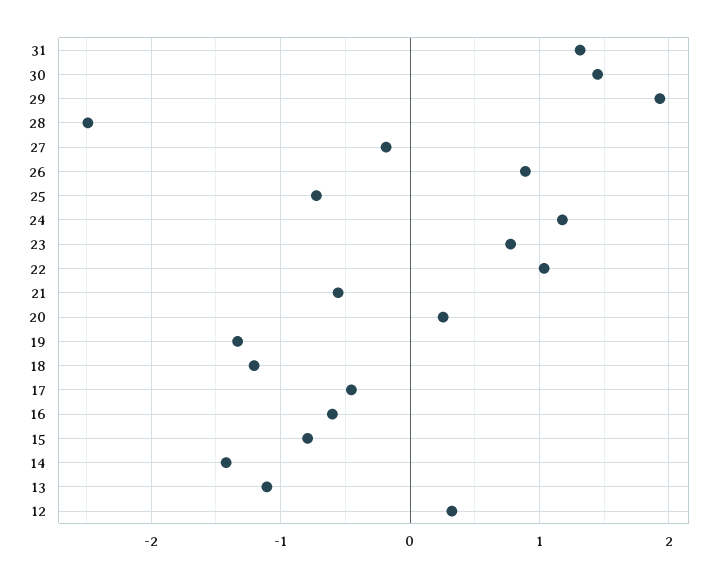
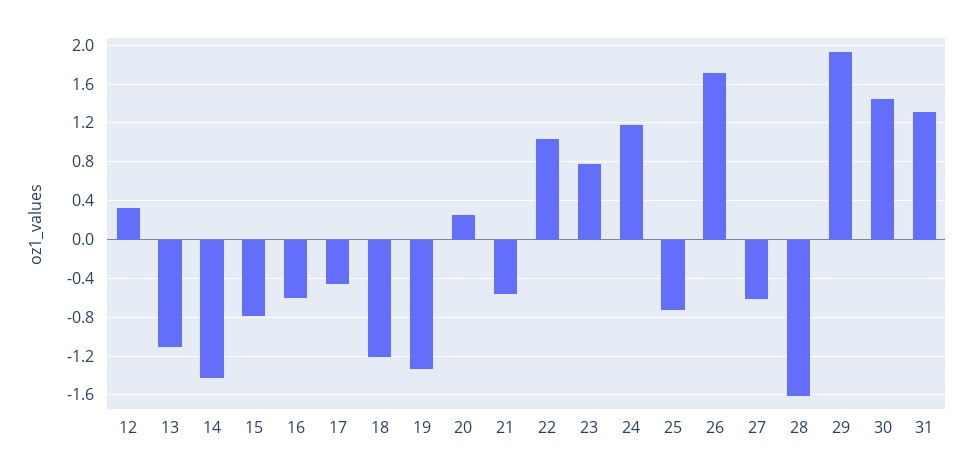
28: -2.5 -> -1.6
27: -0.2 -> -0.6
26: 0.9 -> 1.7

